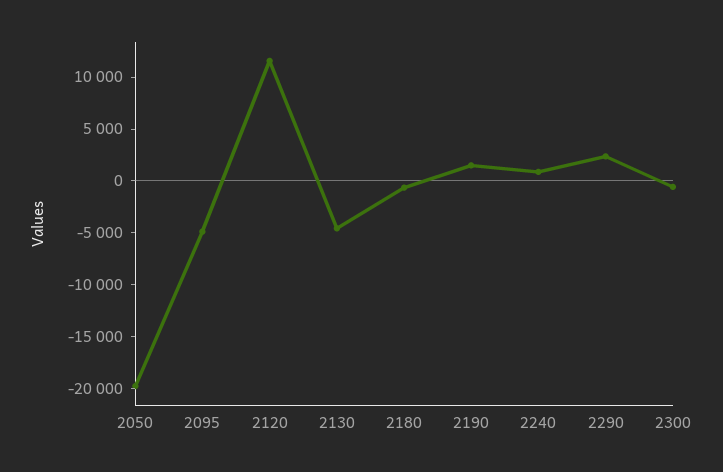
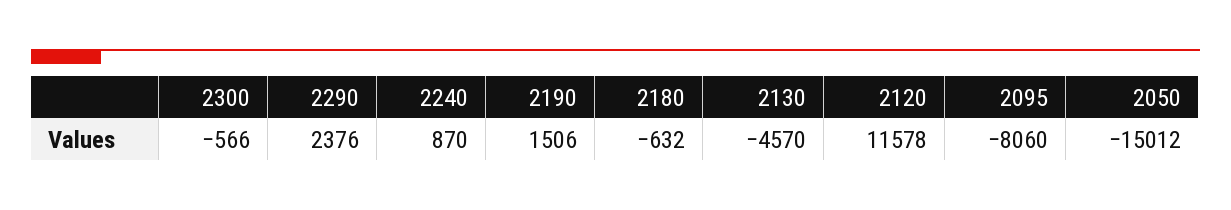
2050: -20000 -> -15012
2095: -5000 -> -8060

